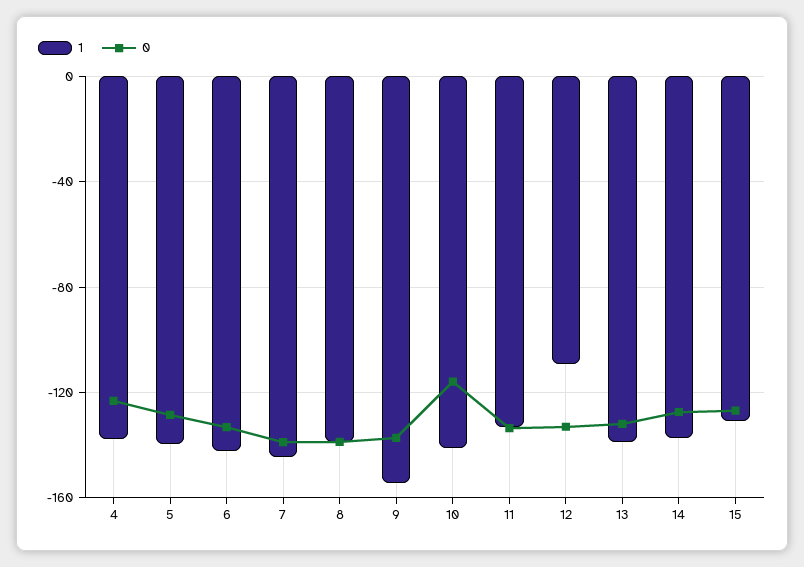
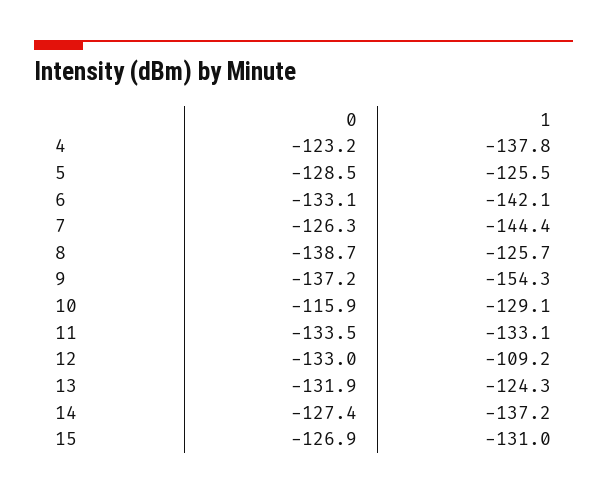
1, 5: -140 -> -125.5
0, 7: -140 -> -126.3
1, 8: -140 -> -125.7
1, 10: -140 -> -129.1
1, 13: -140 -> -124.3

